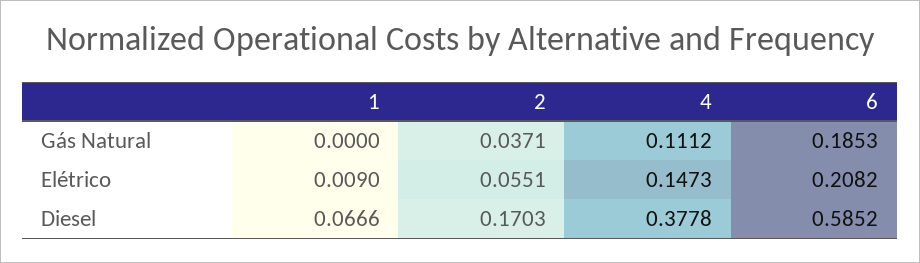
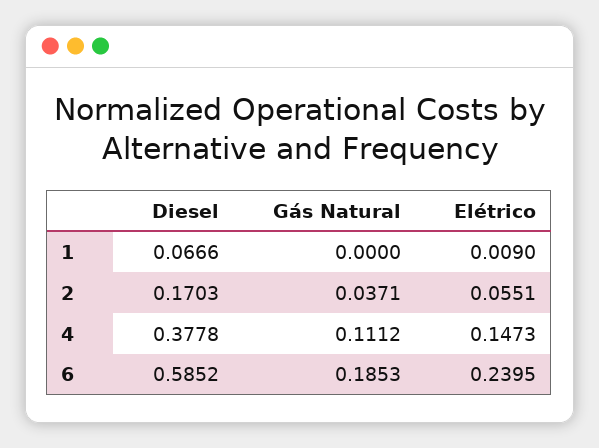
6, Elétrico: 0.2082 -> 0.2395

